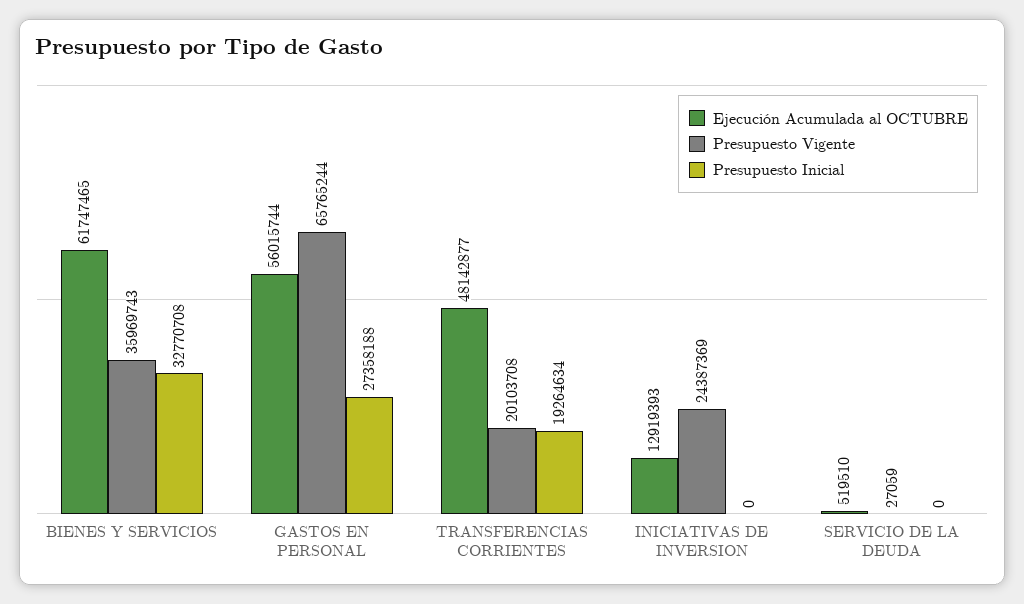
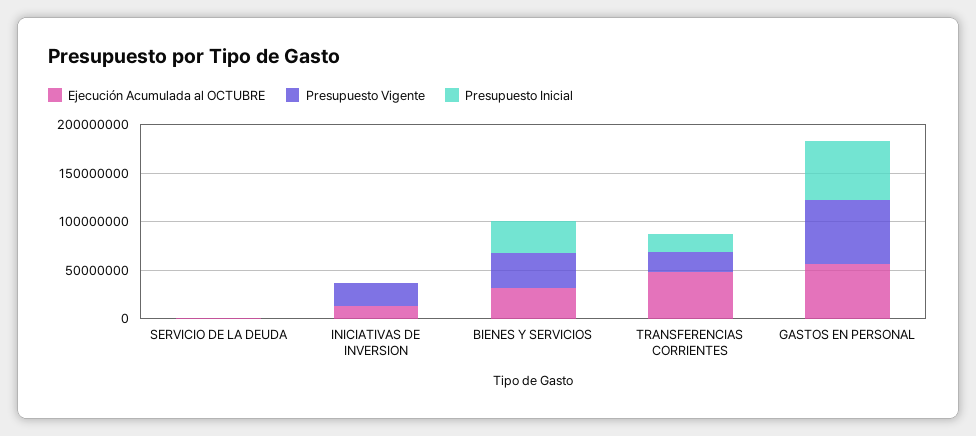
Ejecución Acumulada al OCTUBRE, BIENES Y SERVICIOS: 61747465 -> 30000000
Presupuesto Inicial, GASTOS EN PERSONAL: 27358188 -> 60000000

